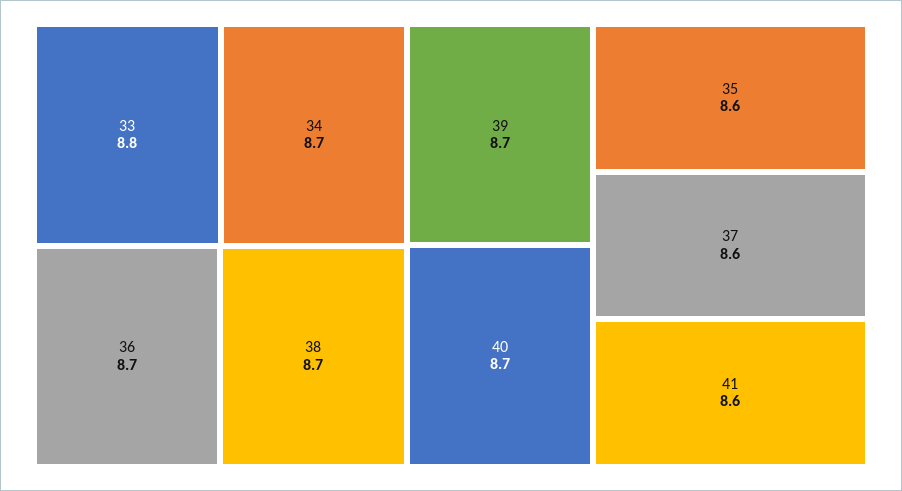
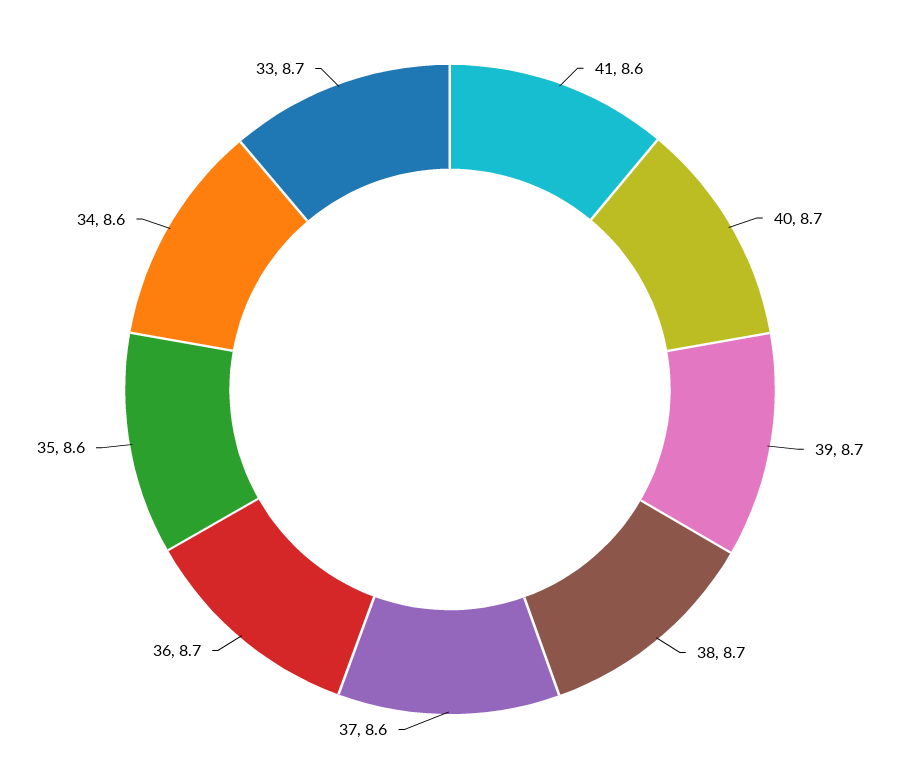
33: 8.8 -> 8.7
34: 8.7 -> 8.6

